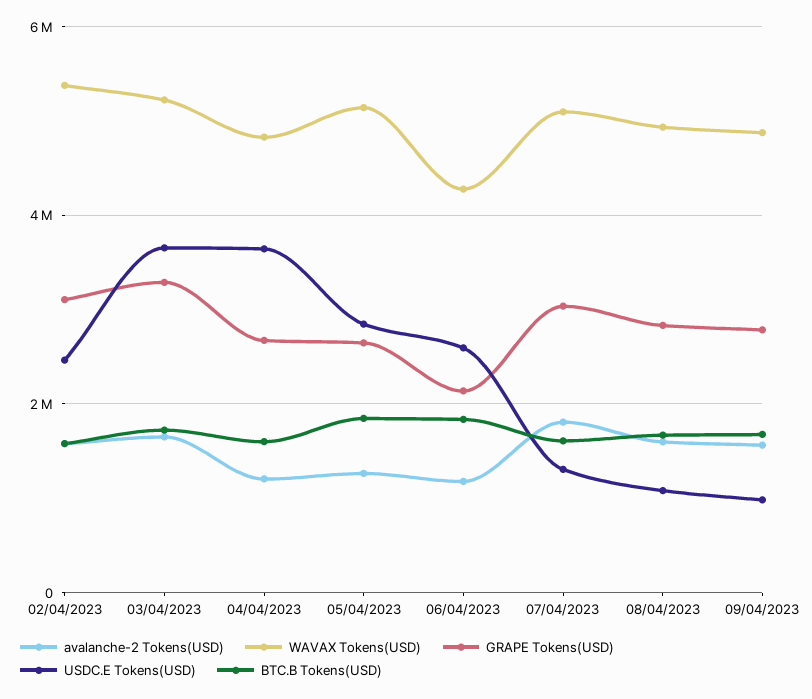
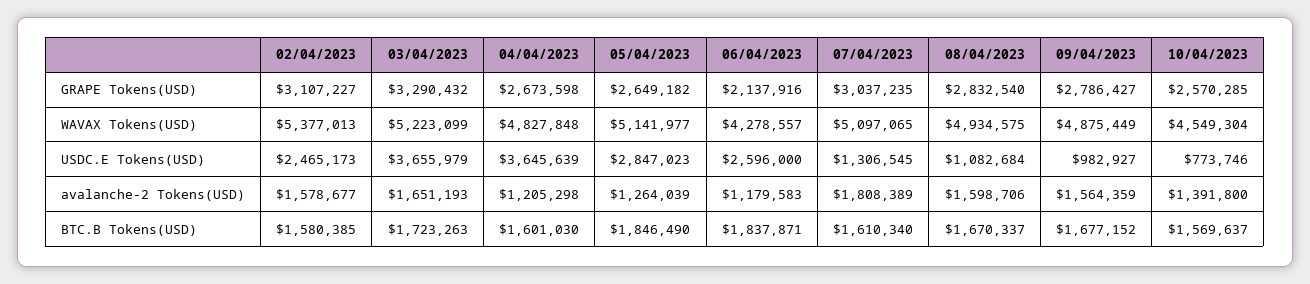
GRAPE Tokens(USD), 10/04/2023: none -> 2570285
WAVAX Tokens(USD), 10/04/2023: none -> 4549304
USDC.E Tokens(USD), 10/04/2023: none -> 773746
avalanche-2 Tokens(USD), 10/04/2023: none -> 1391800
BTC.B Tokens(USD), 10/04/2023: none -> 1569637

